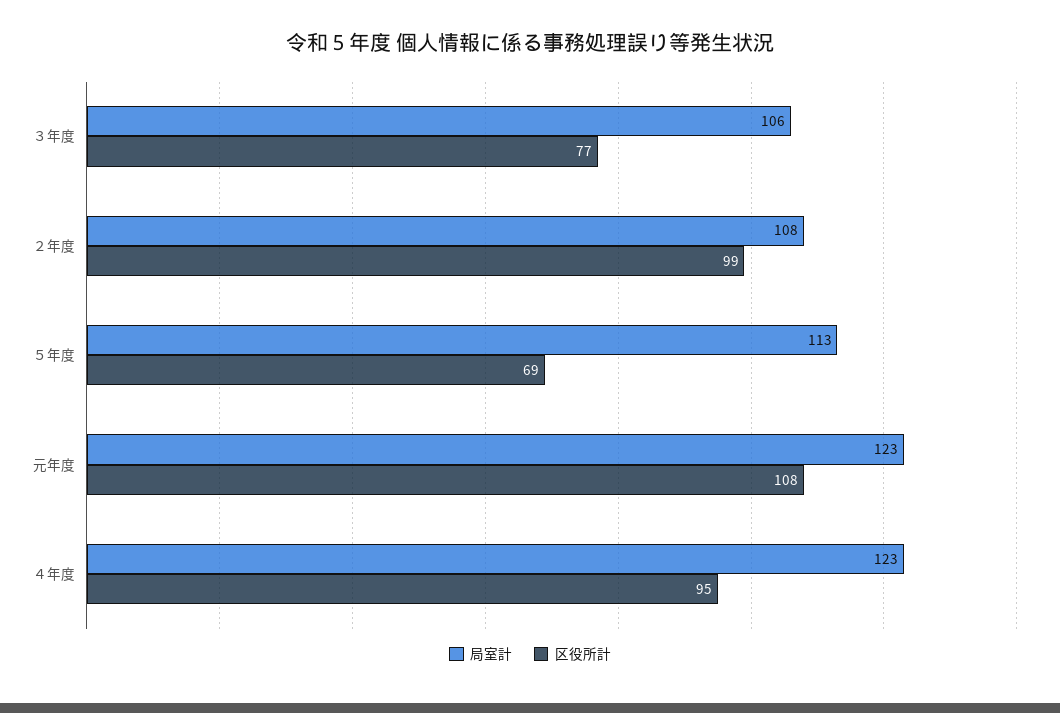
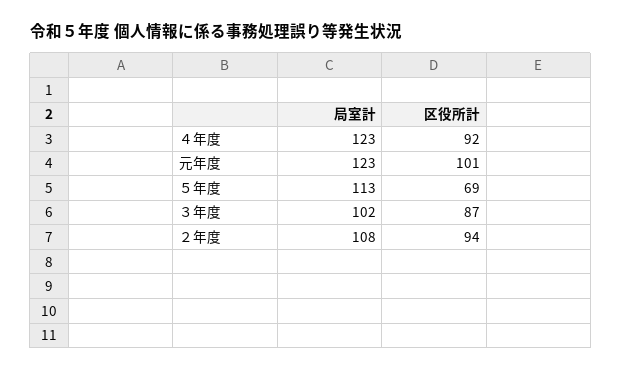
局室計, ３年度: 106 -> 102
区役所計, ３年度: 77 -> 87
区役所計, ２年度: 99 -> 94
区役所計, 元年度: 108 -> 101
区役所計, ４年度: 95 -> 92

